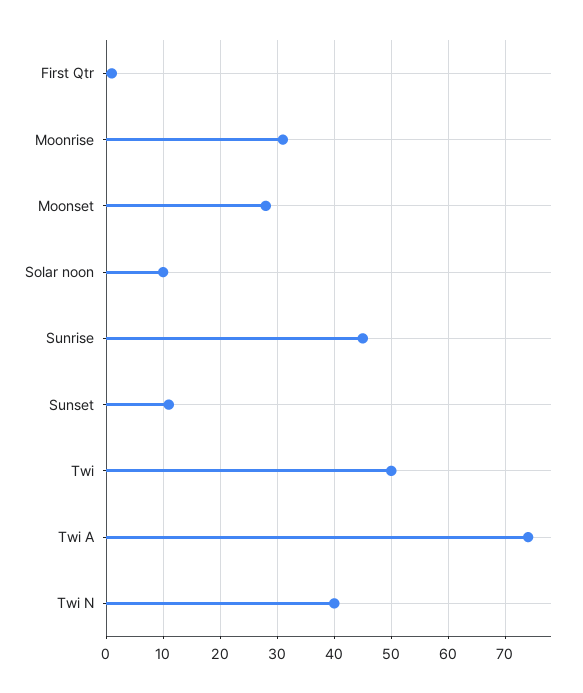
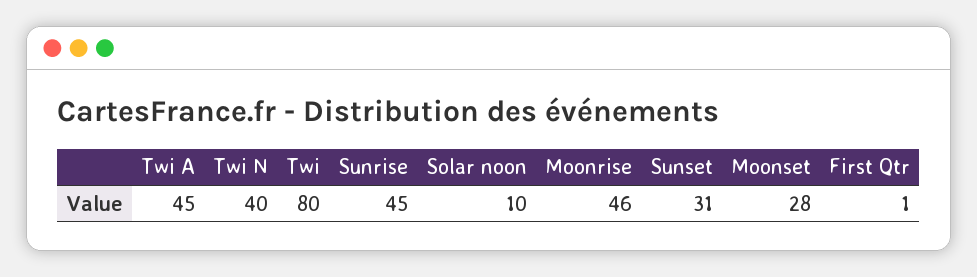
Moonrise: 30 -> 46
Sunset: 10 -> 31
Twi: 50 -> 80
Twi A: 75 -> 45

